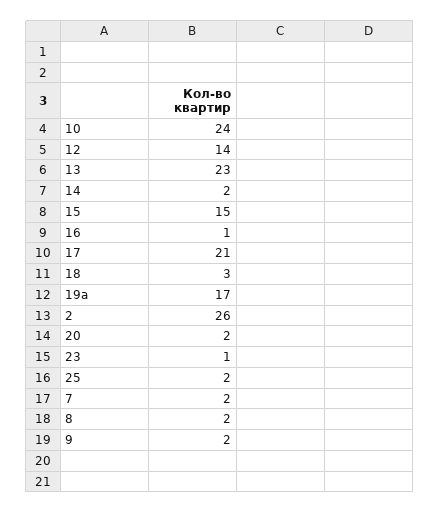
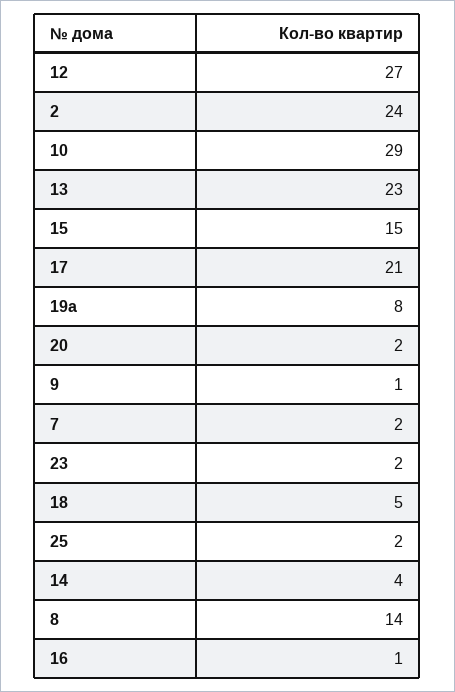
10: 24 -> 29
12: 14 -> 27
14: 2 -> 4
18: 3 -> 5
19а: 17 -> 8
2: 26 -> 24
23: 1 -> 2
8: 2 -> 14
9: 2 -> 1

